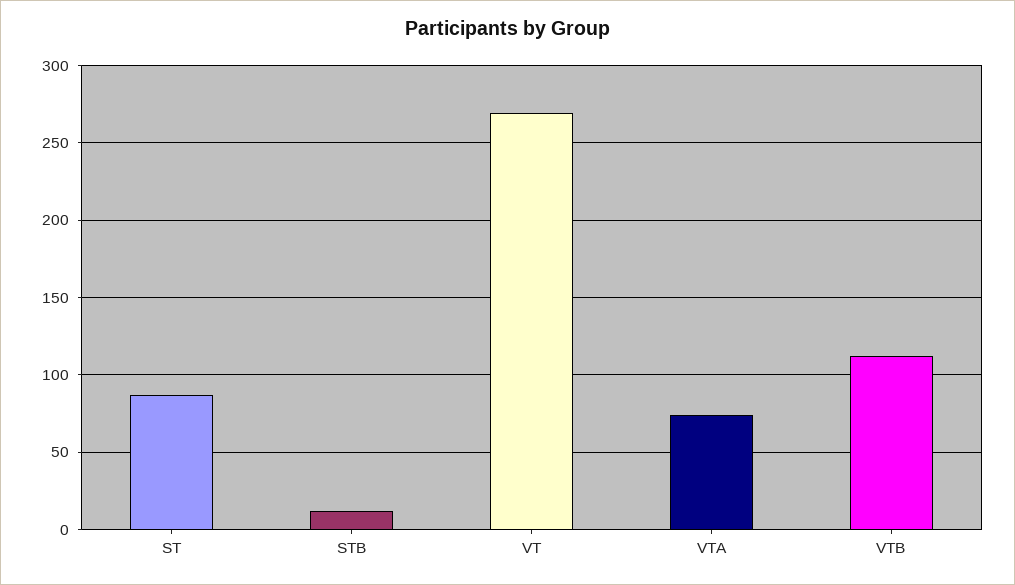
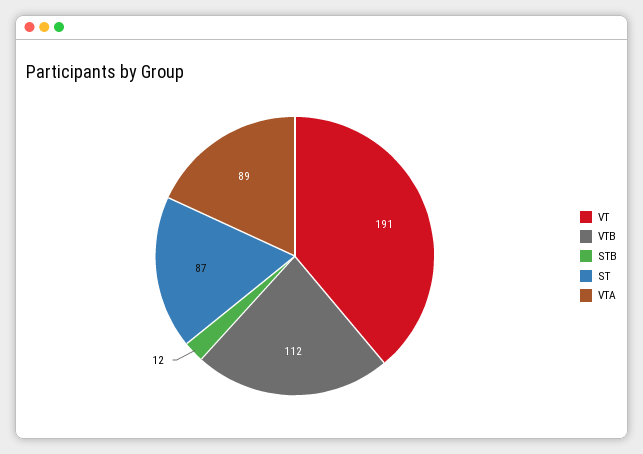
VT: 270 -> 191
VTA: 75 -> 89

